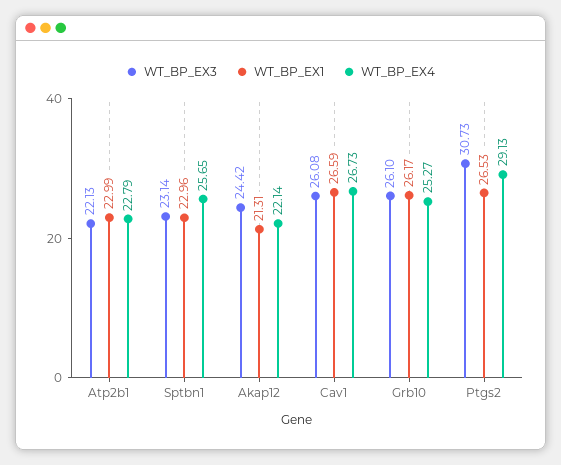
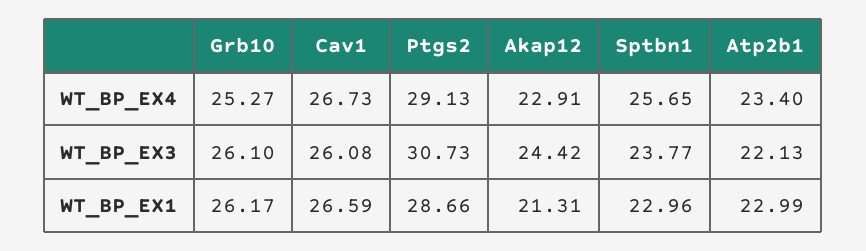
WT_BP_EX4, Atp2b1: 22.79 -> 23.4
WT_BP_EX3, Sptbn1: 23.14 -> 23.77
WT_BP_EX4, Akap12: 22.14 -> 22.91
WT_BP_EX1, Ptgs2: 26.53 -> 28.66

